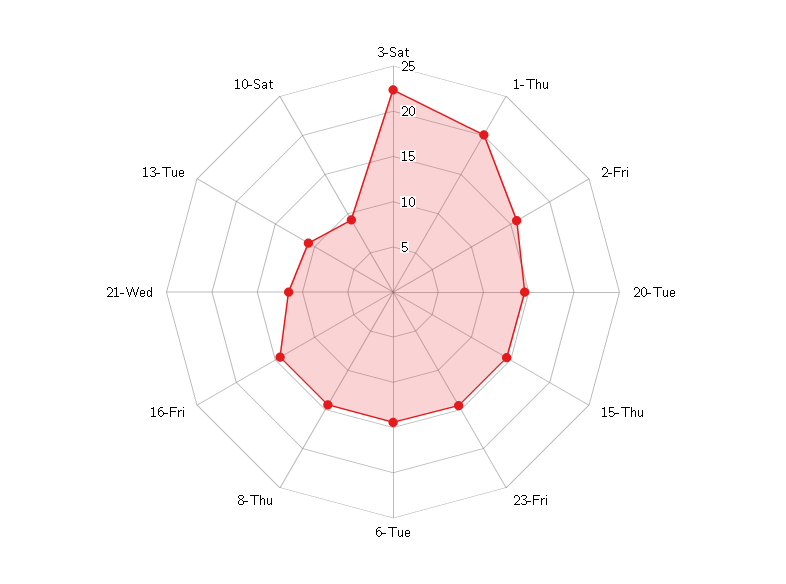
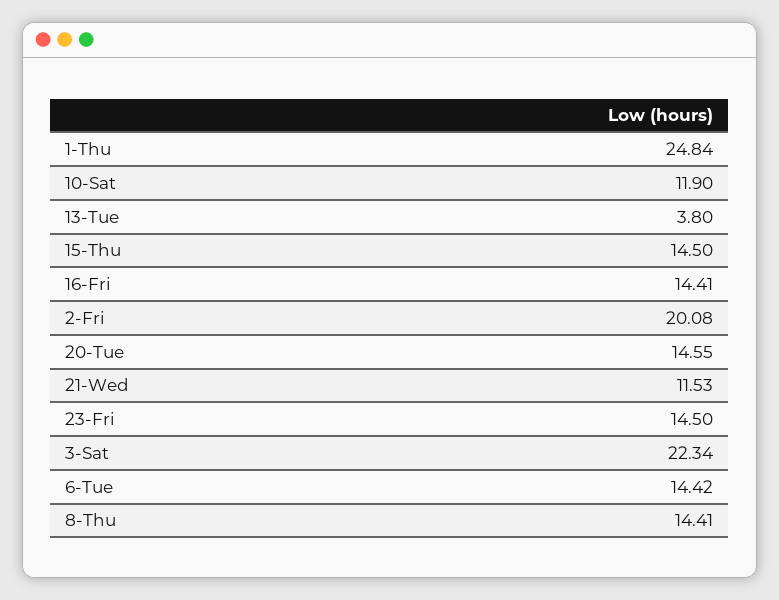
1-Thu: 20 -> 24.84
2-Fri: 16 -> 20.08
13-Tue: 11 -> 3.8
10-Sat: 9 -> 11.9

